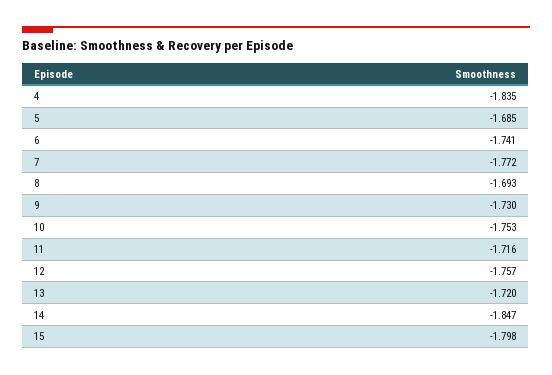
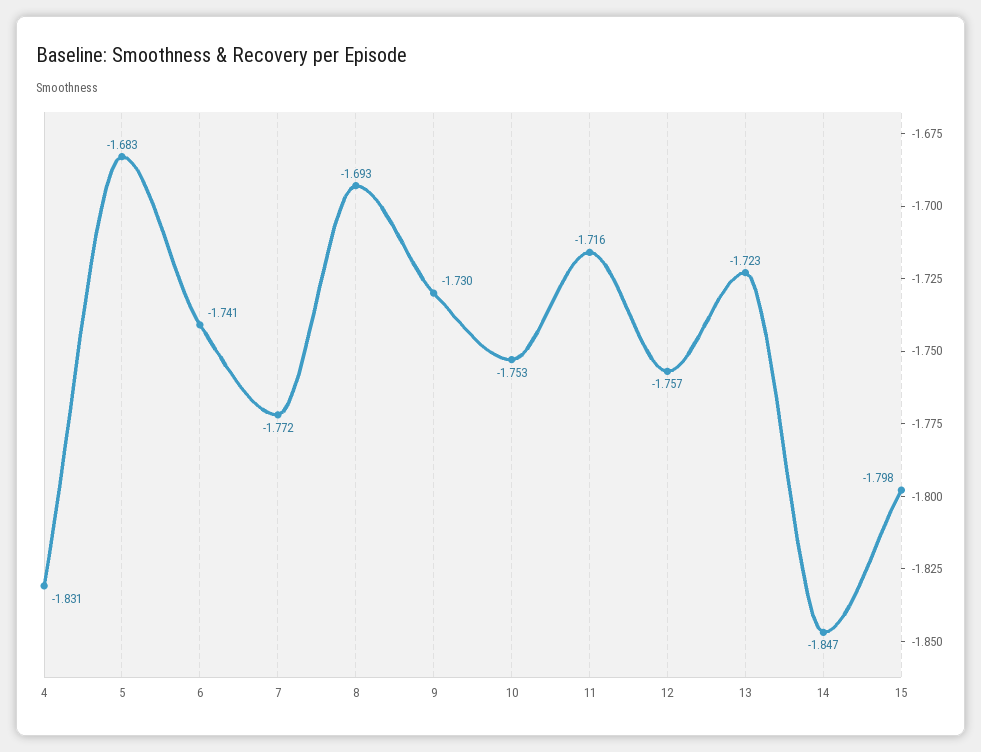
4: -1.835 -> -1.831
5: -1.685 -> -1.683
13: -1.72 -> -1.723

